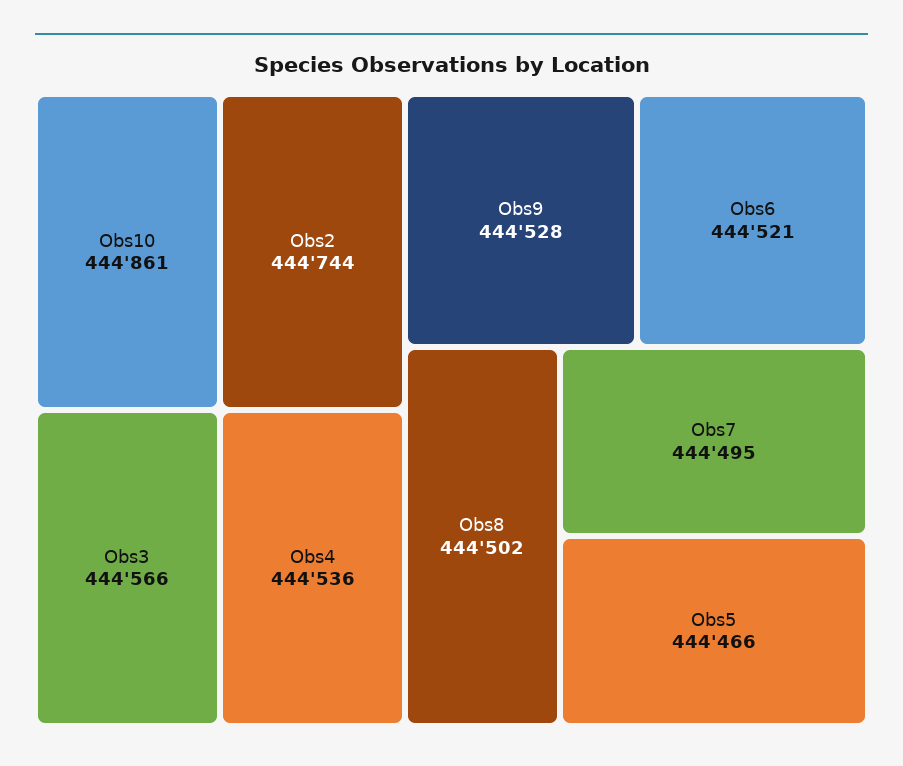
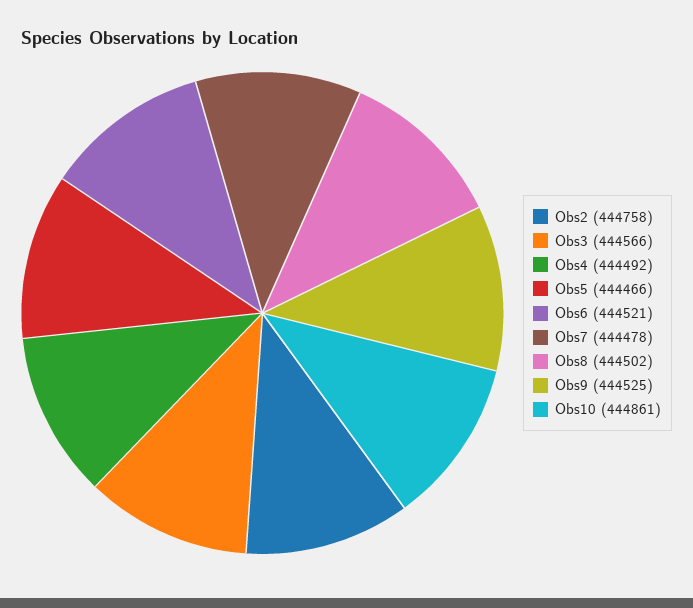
Obs2: 444744 -> 444758
Obs4: 444536 -> 444492
Obs9: 444528 -> 444525
Obs7: 444495 -> 444478

